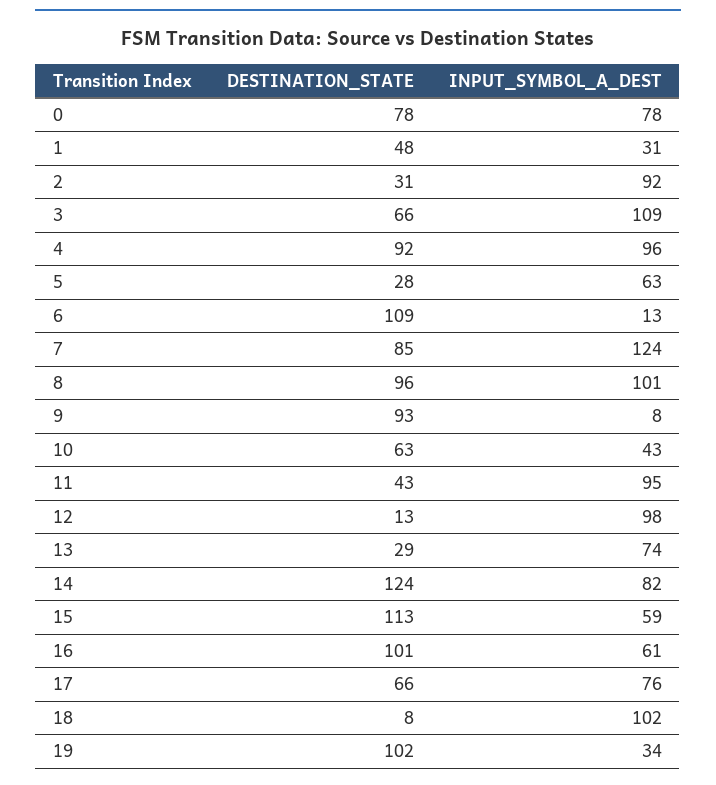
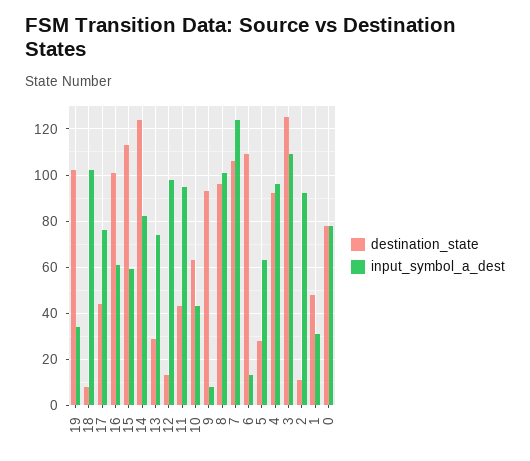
DESTINATION_STATE, 2: 31 -> 10
DESTINATION_STATE, 3: 66 -> 125
DESTINATION_STATE, 7: 85 -> 105
DESTINATION_STATE, 17: 66 -> 45

